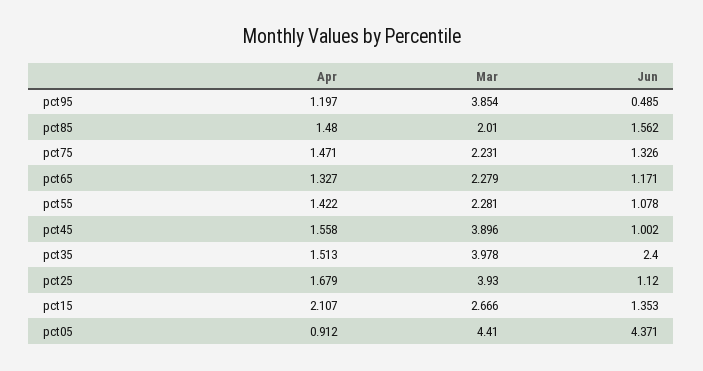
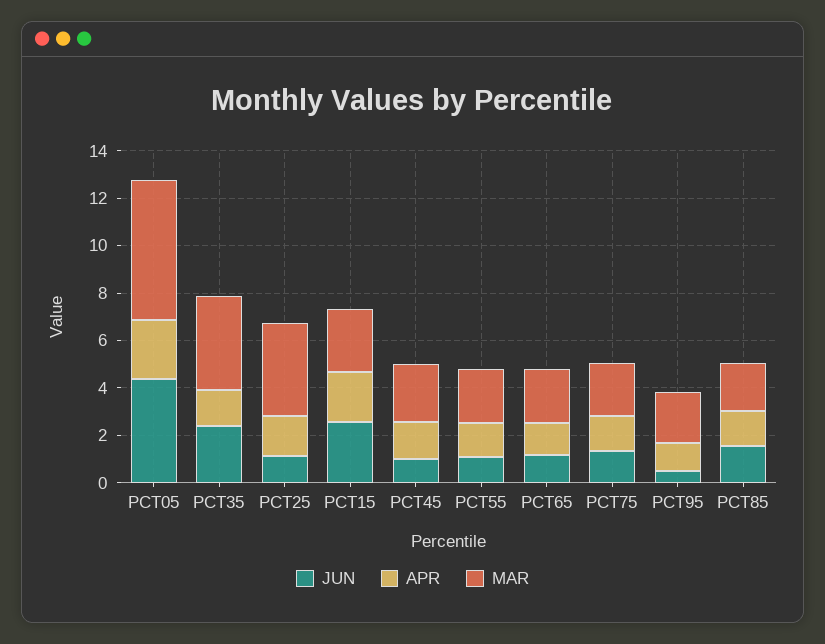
Mar, pct95: 3.854 -> 2
Mar, pct45: 3.896 -> 2.5
Jun, pct15: 1.353 -> 2.5
Apr, pct05: 0.912 -> 2.5
Mar, pct05: 4.41 -> 6

